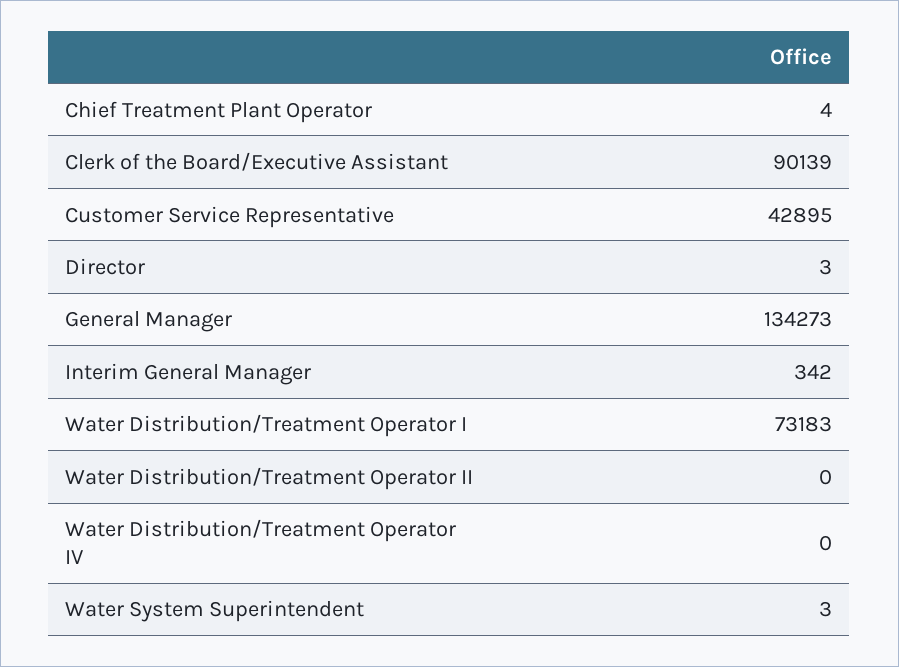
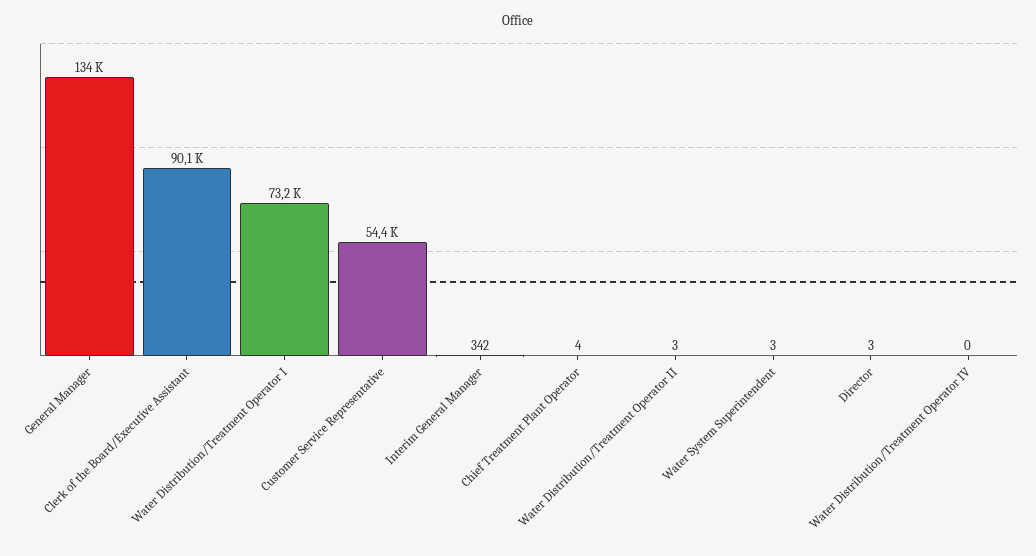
Customer Service Representative: 42895 -> 54400
Water Distribution/Treatment Operator II: 0 -> 3

